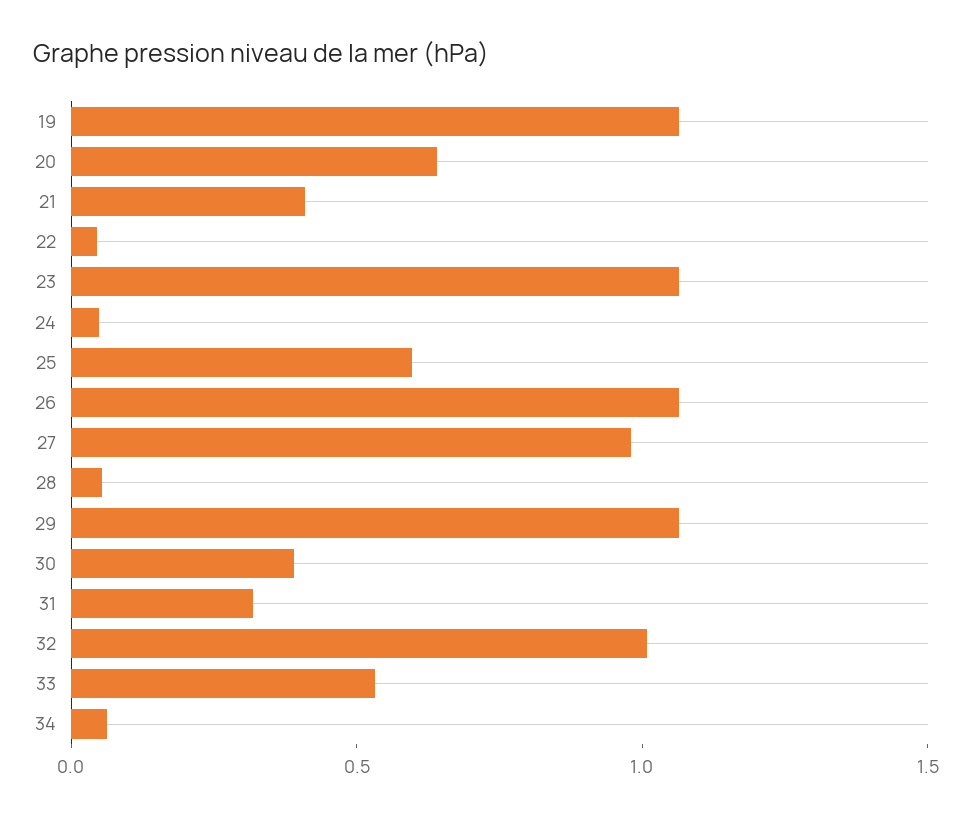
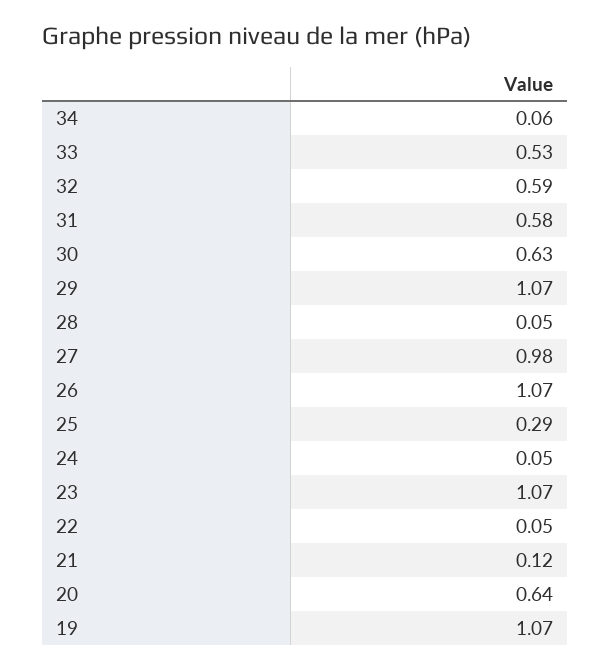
21: 0.4 -> 0.12
25: 0.6 -> 0.29
30: 0.4 -> 0.63
31: 0.3 -> 0.58
32: 1 -> 0.59

